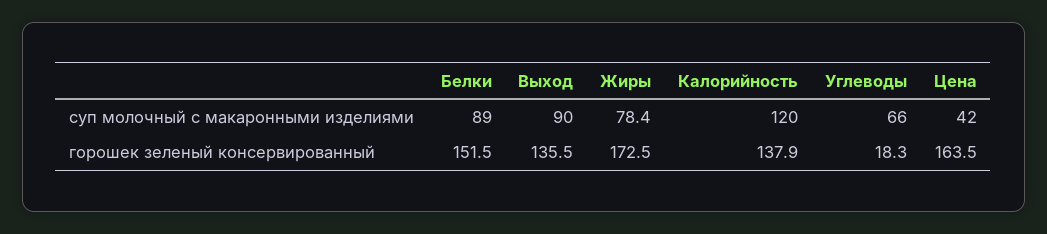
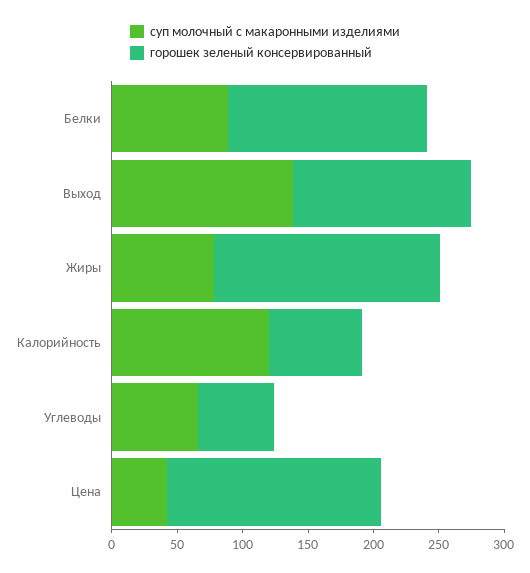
суп молочный с макаронными изделиями, Выход: 90 -> 140
горошек зеленый консервированный, Калорийность: 137.9 -> 70
горошек зеленый консервированный, Углеводы: 18.3 -> 60

